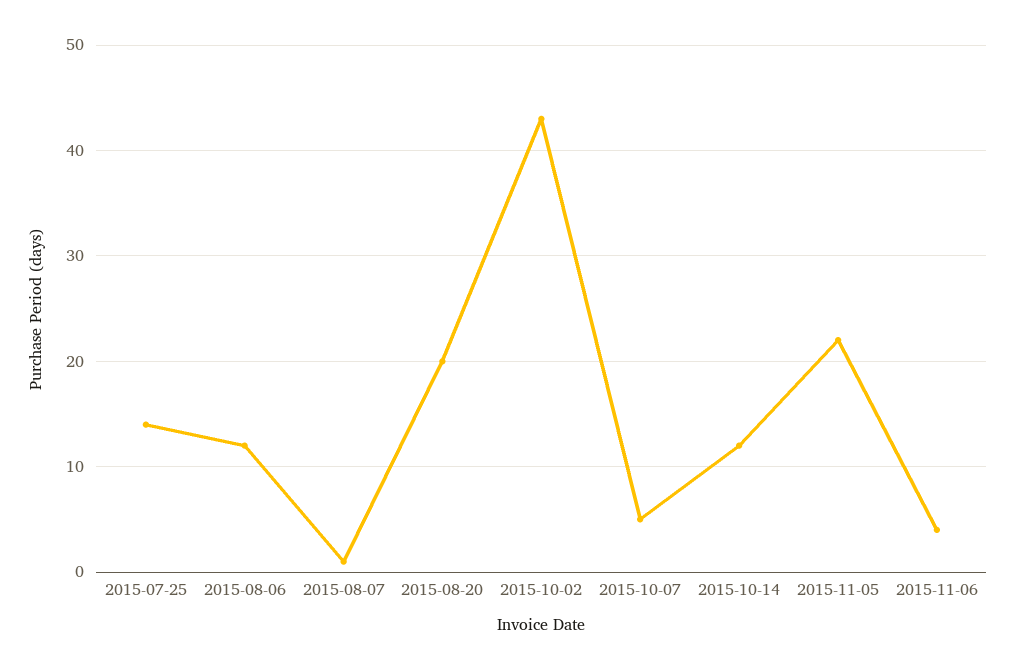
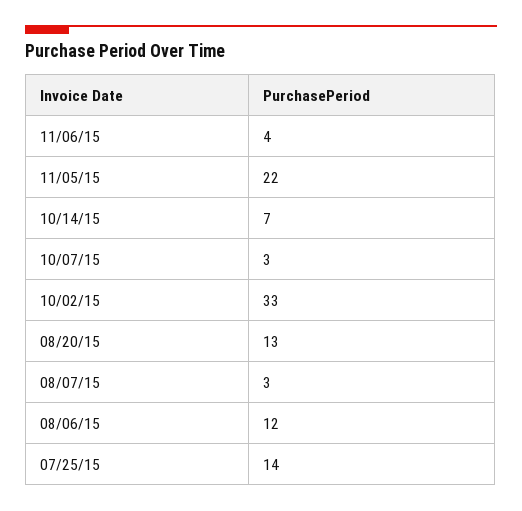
2015-08-07: 1 -> 3
2015-08-20: 20 -> 13
2015-10-02: 43 -> 33
2015-10-07: 5 -> 3
2015-10-14: 12 -> 7

